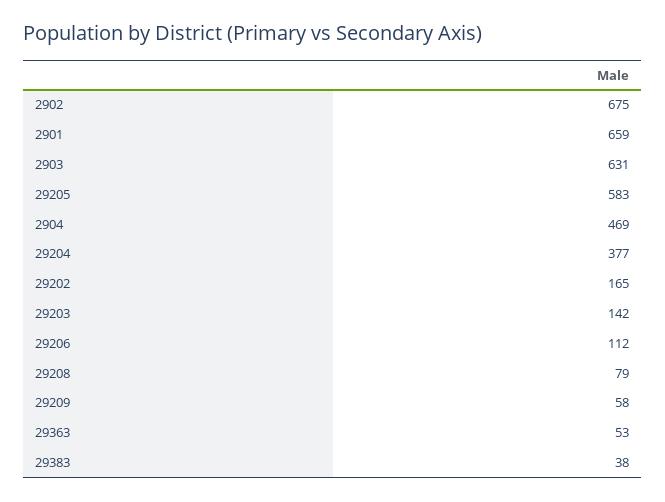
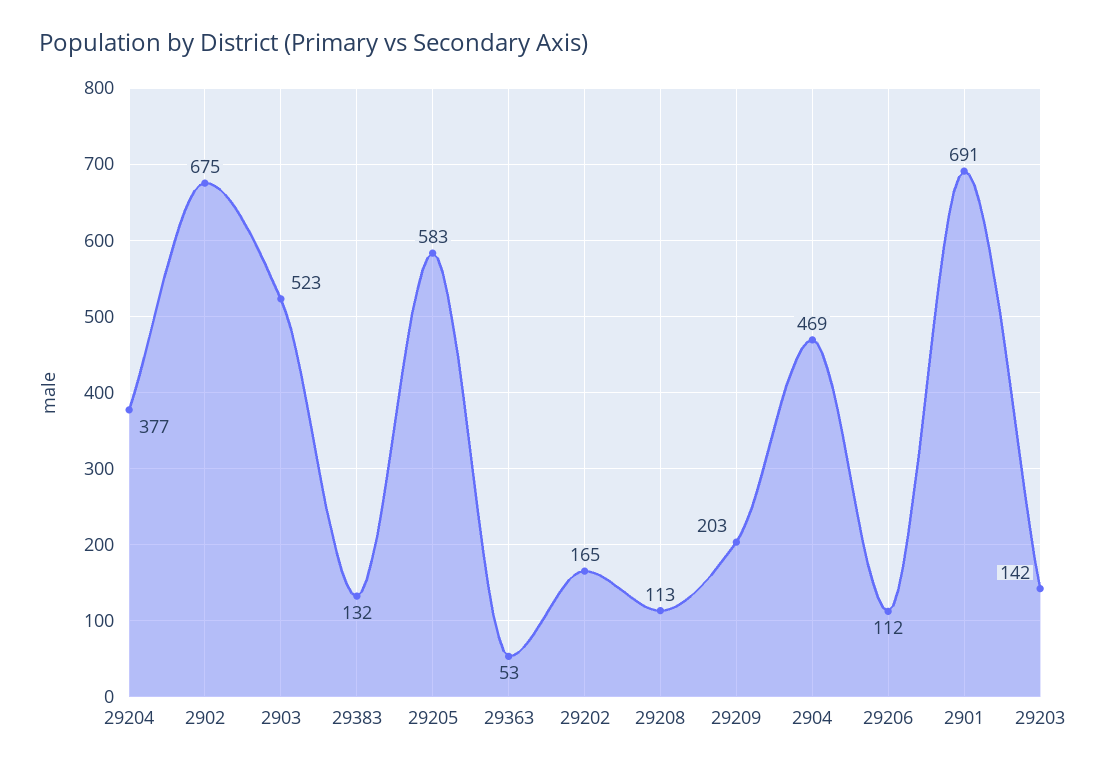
2901: 659 -> 691
2903: 631 -> 523
29208: 79 -> 113
29209: 58 -> 203
29383: 38 -> 132

